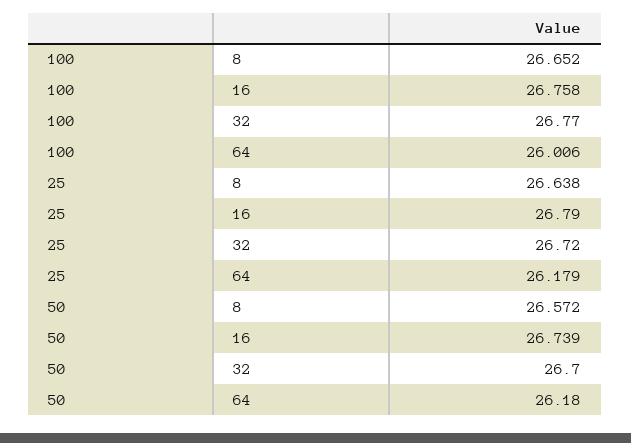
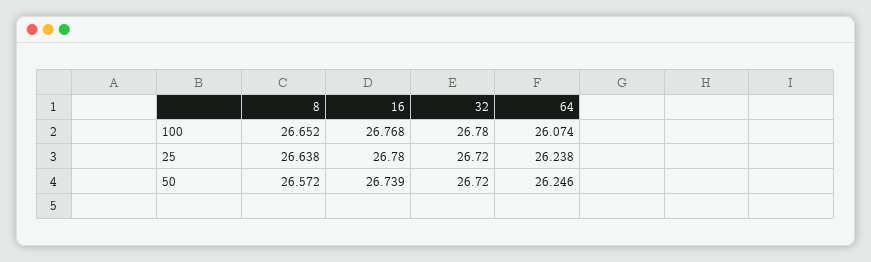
100, 16: 26.758 -> 26.768
100, 32: 26.77 -> 26.78
100, 64: 26.006 -> 26.074
25, 16: 26.79 -> 26.78
25, 64: 26.179 -> 26.238
50, 32: 26.7 -> 26.72
50, 64: 26.18 -> 26.246

